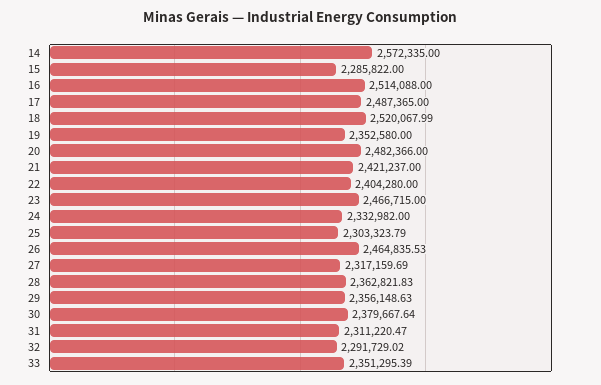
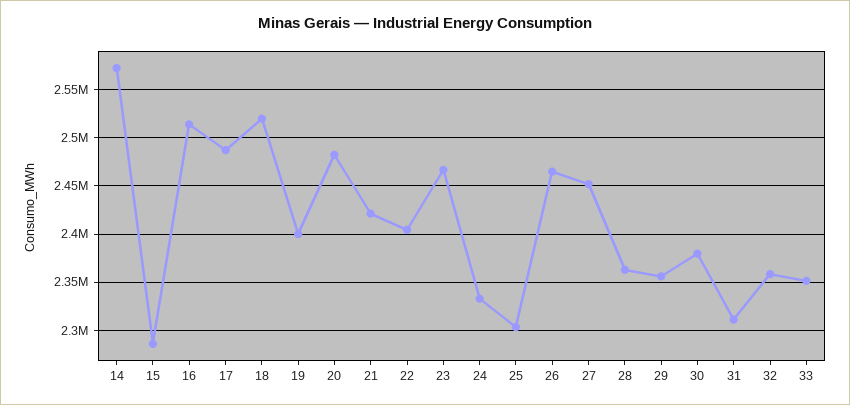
19: 2352580 -> 2400000
27: 2317159.69 -> 2450000
32: 2291729.02 -> 2360000

